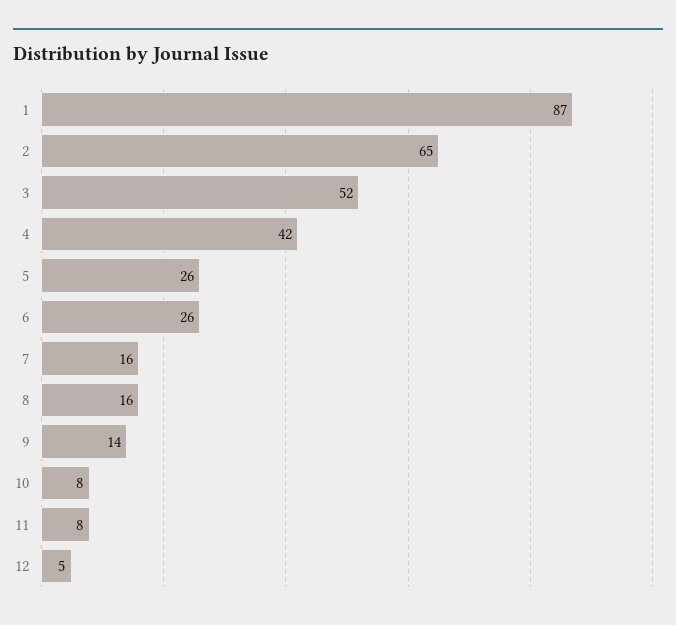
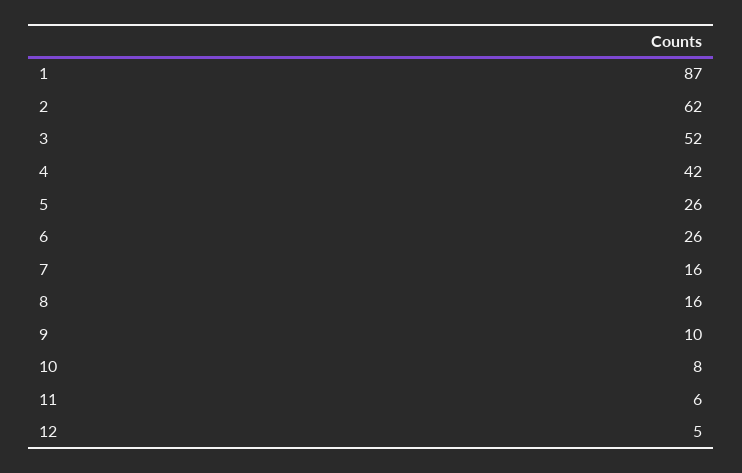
2: 65 -> 62
9: 14 -> 10
11: 8 -> 6

